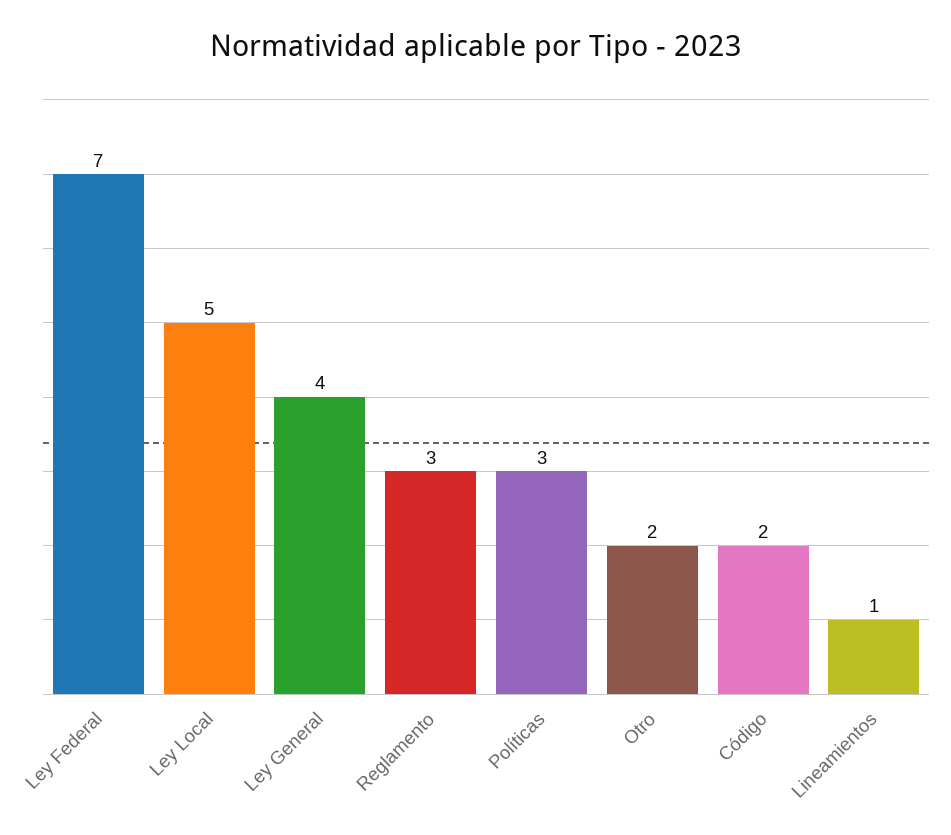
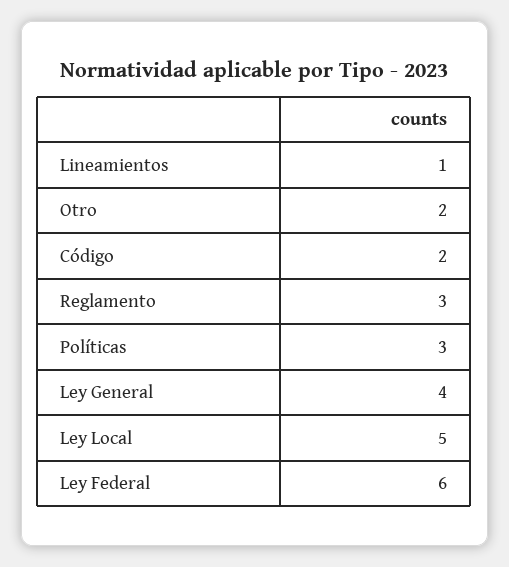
Ley Federal: 7 -> 6

